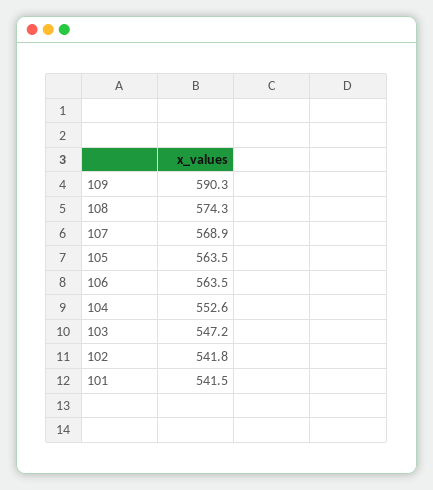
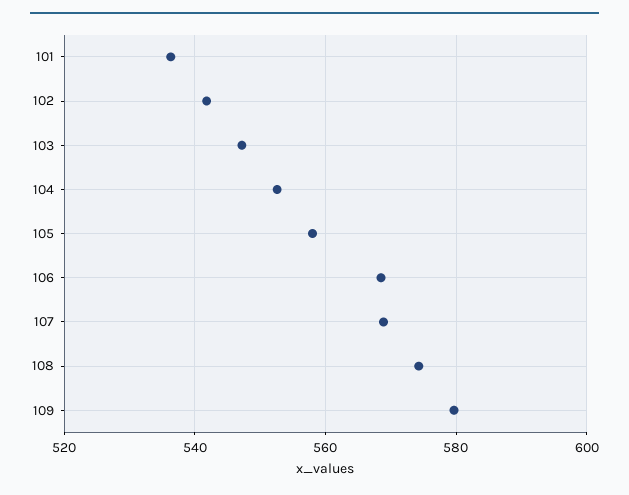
109: 590.3 -> 580
105: 563.5 -> 558
106: 563.5 -> 568
101: 541.5 -> 536

